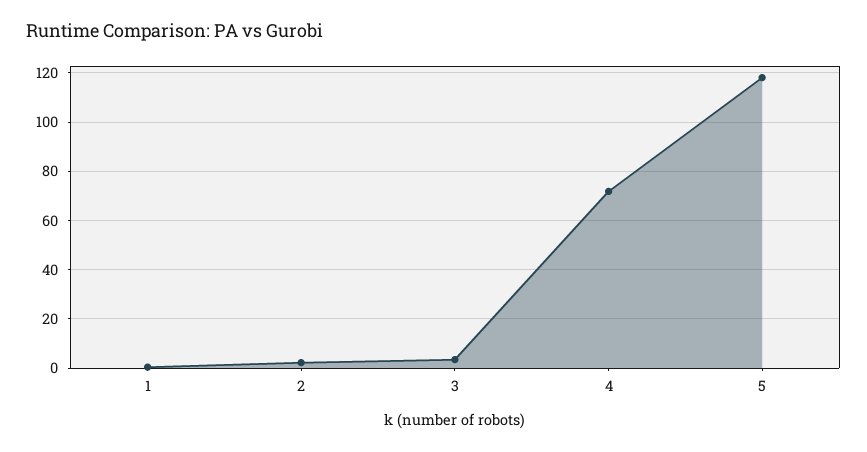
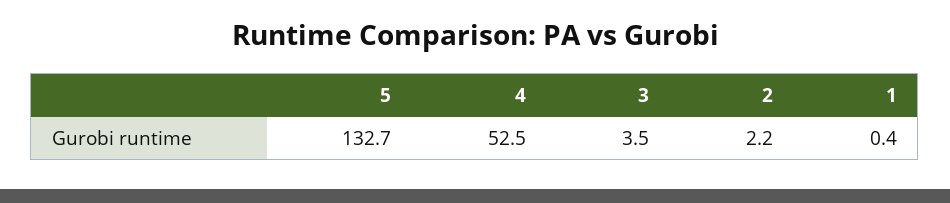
4: 72.5 -> 52.5
5: 117.5 -> 132.7

